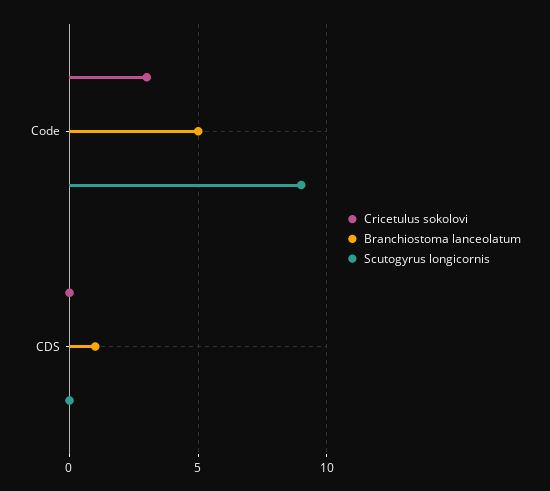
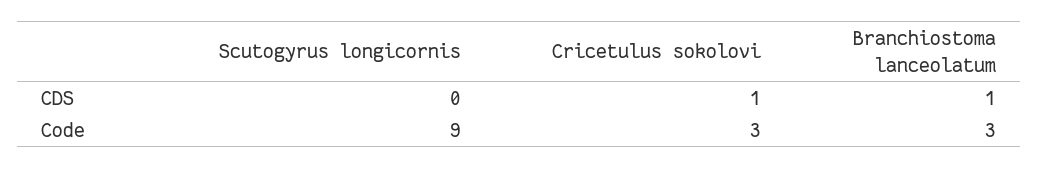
Branchiostoma lanceolatum, Code: 5 -> 3
Cricetulus sokolovi, CDS: 0 -> 1

